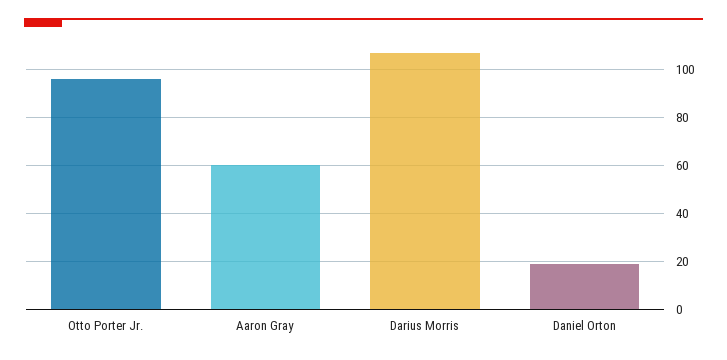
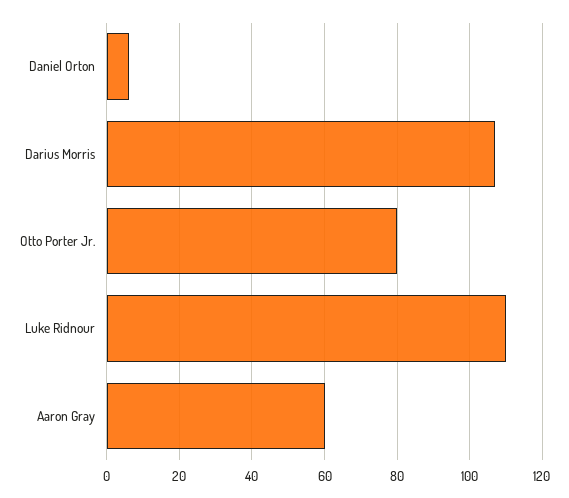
Otto Porter Jr.: 95 -> 80
Daniel Orton: 20 -> 5
Luke Ridnour: none -> 110

